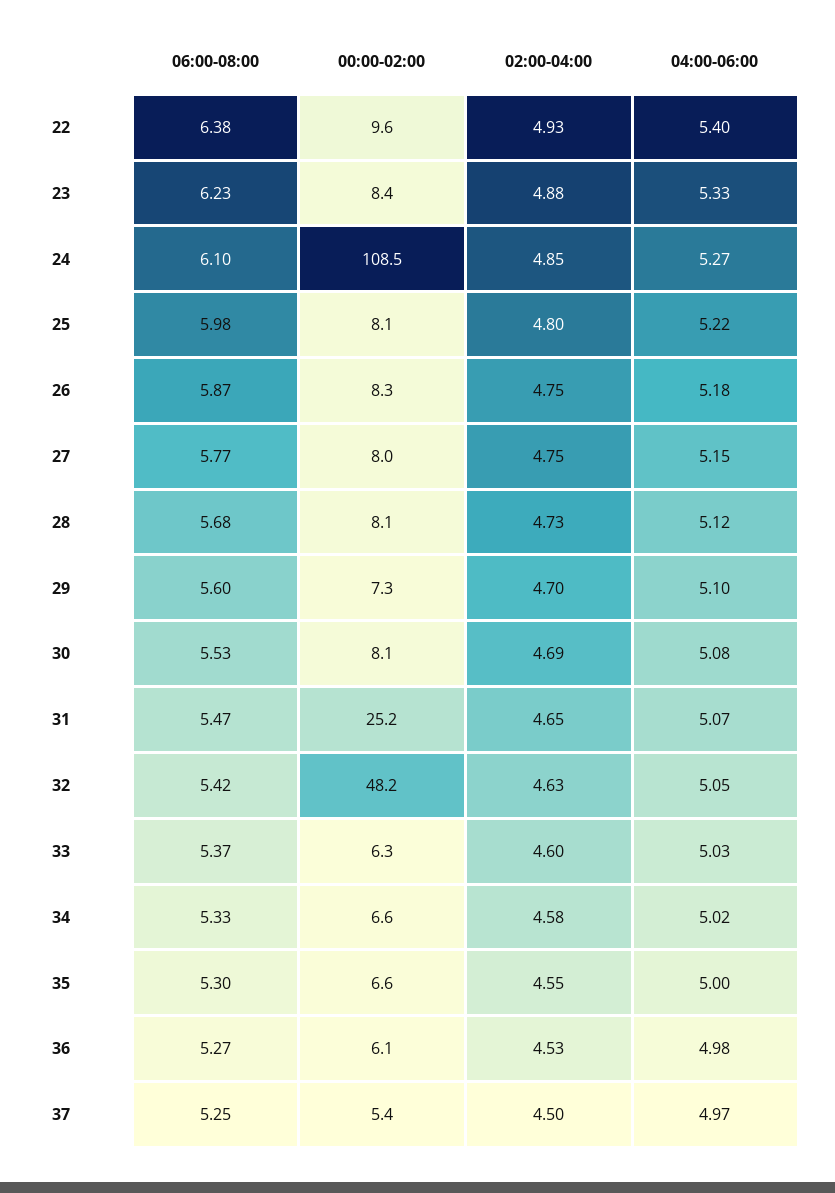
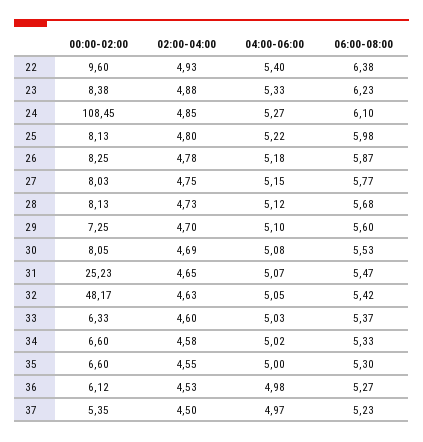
02:00-04:00, 26: 4.75 -> 4.78
06:00-08:00, 37: 5.25 -> 5.23

